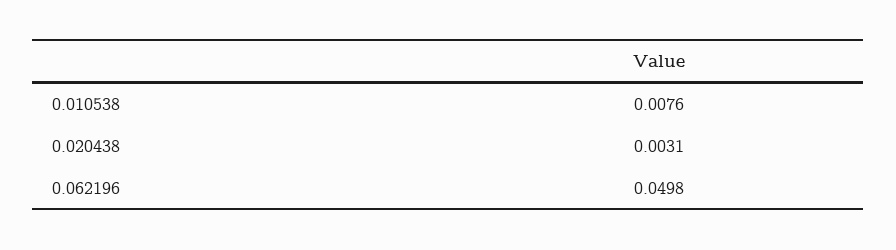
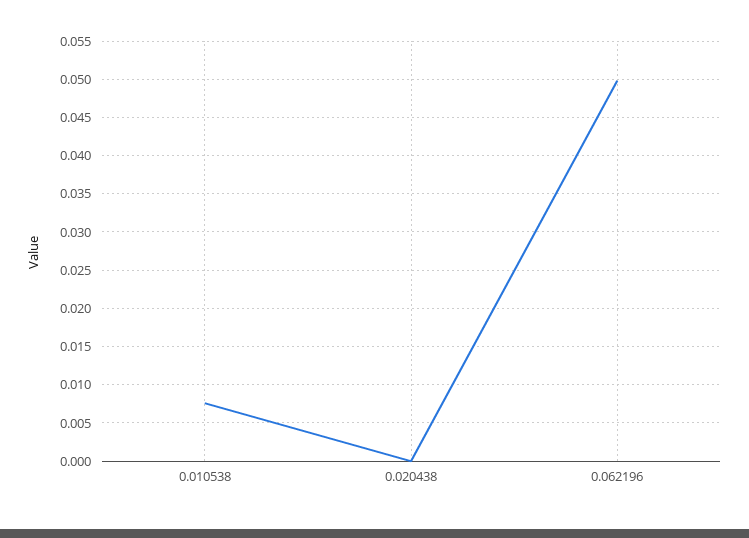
0.020438: 0.0031 -> 0

